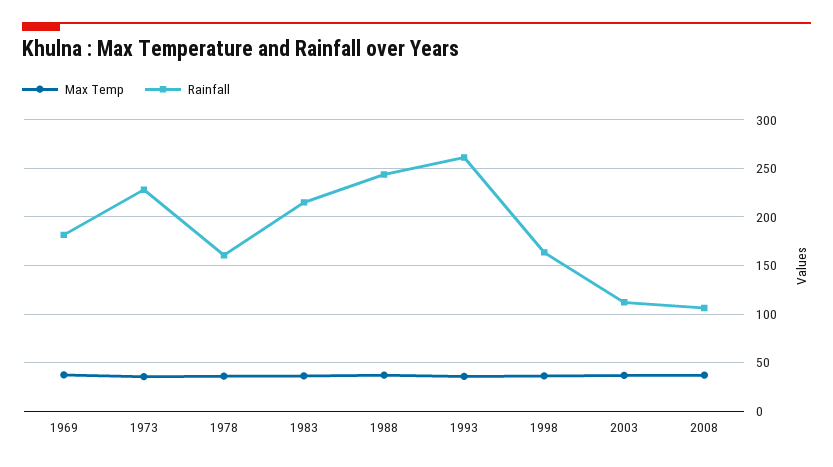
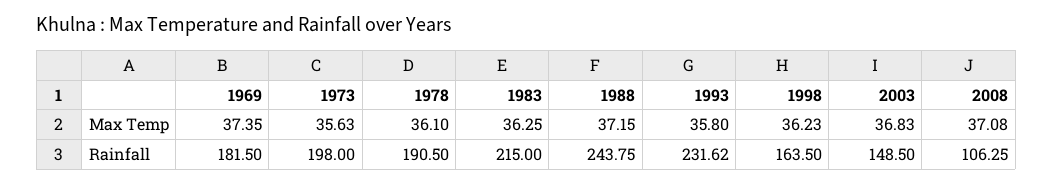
Rainfall, 1973: 230 -> 198
Rainfall, 1978: 160 -> 190.5
Rainfall, 1993: 260 -> 231.62
Rainfall, 2003: 110 -> 148.5

